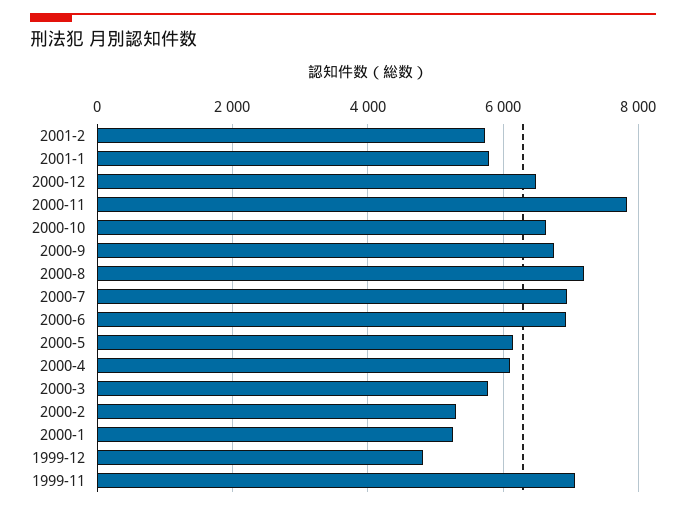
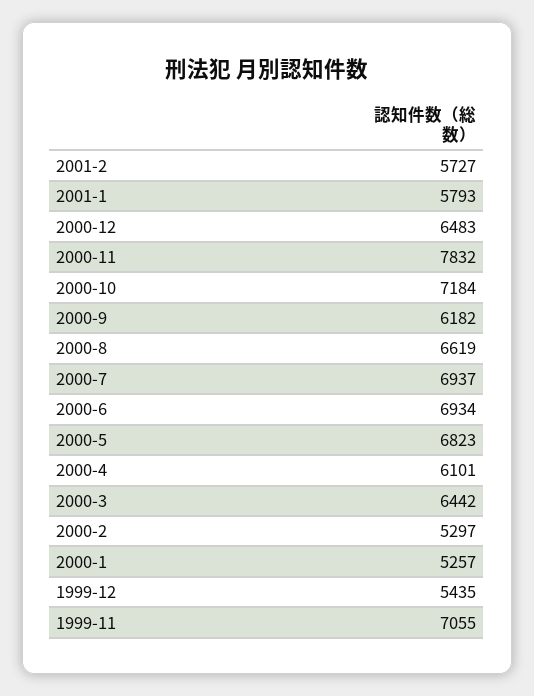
2000-10: 6600 -> 7184
2000-9: 6800 -> 6182
2000-8: 7200 -> 6619
2000-5: 6200 -> 6823
2000-3: 5800 -> 6442
1999-12: 4800 -> 5435

